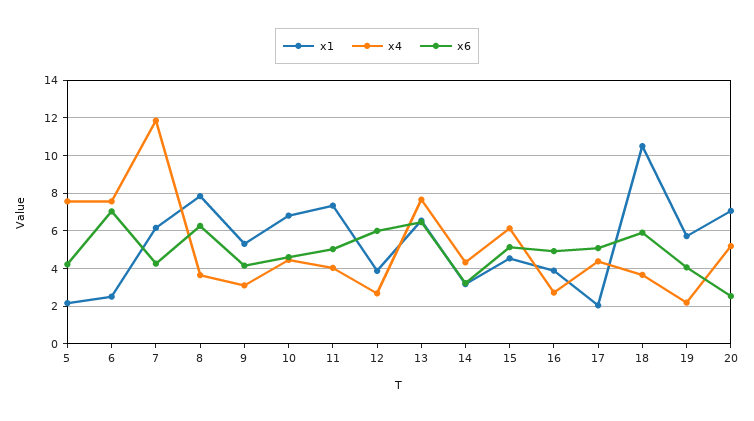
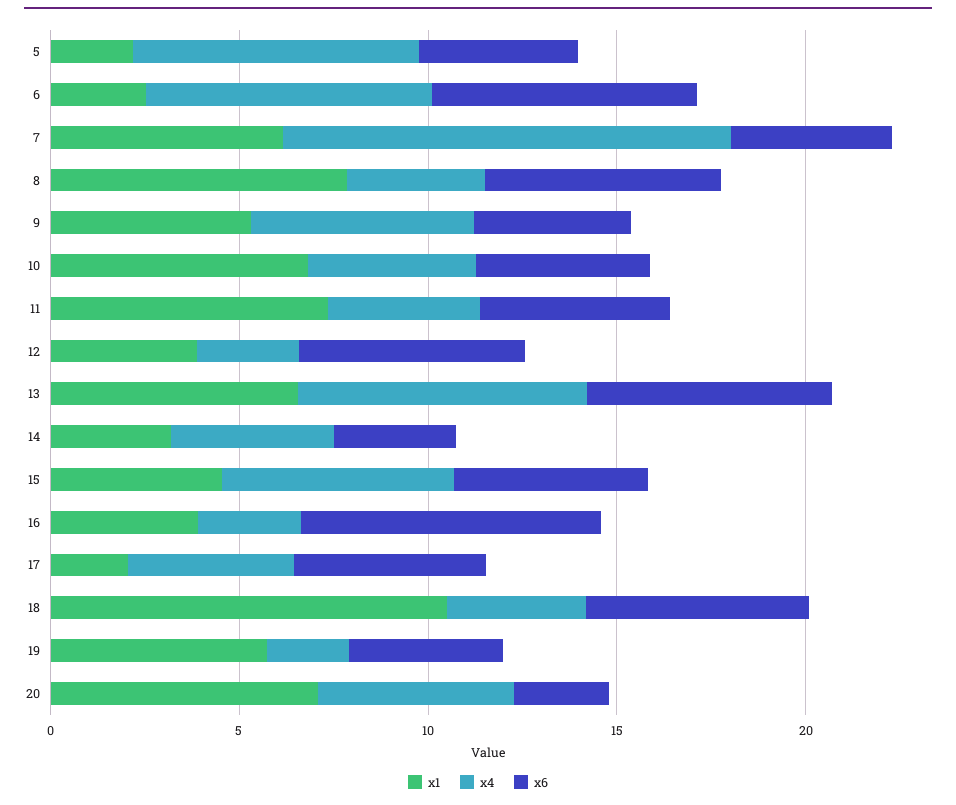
x4, 9: 3 -> 6
x6, 16: 5 -> 8

